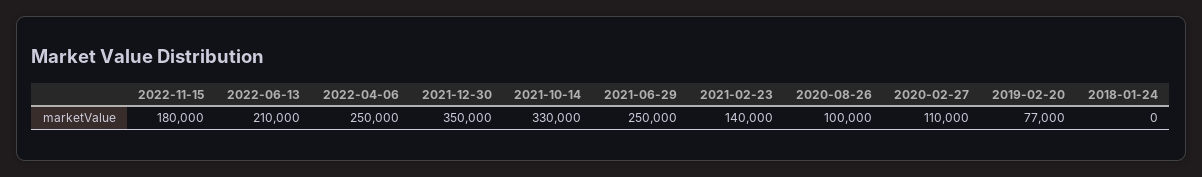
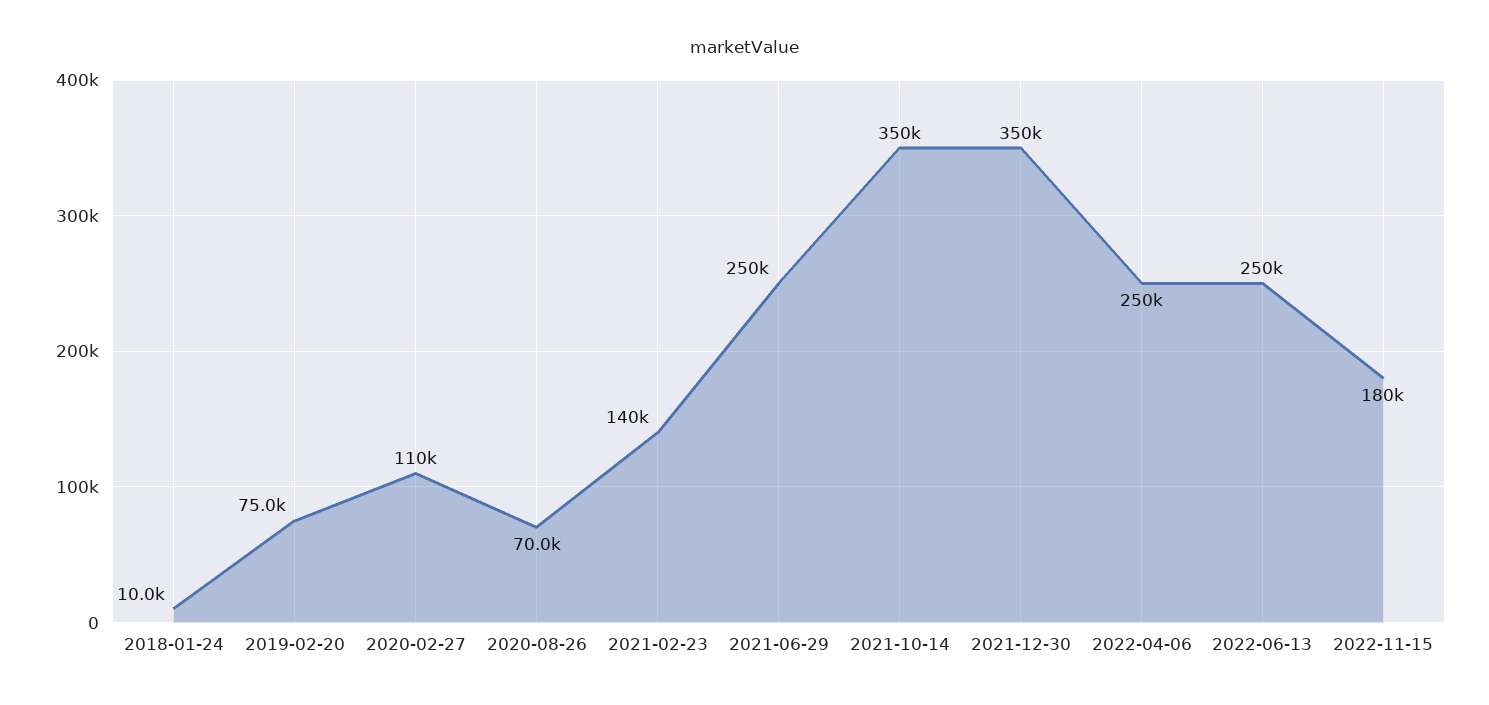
2022-06-13: 210000 -> 250000
2021-10-14: 330000 -> 350000
2020-08-26: 100000 -> 70000
2019-02-20: 77000 -> 75000
2018-01-24: 0 -> 10000

